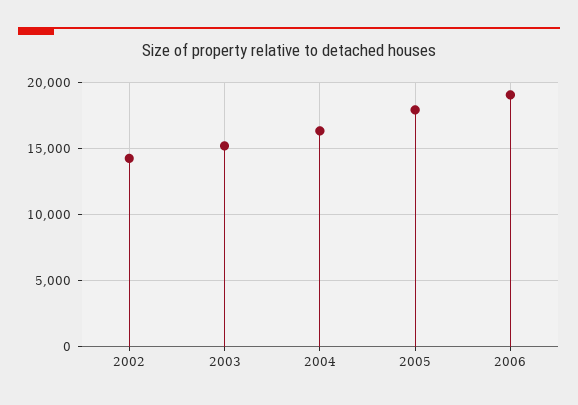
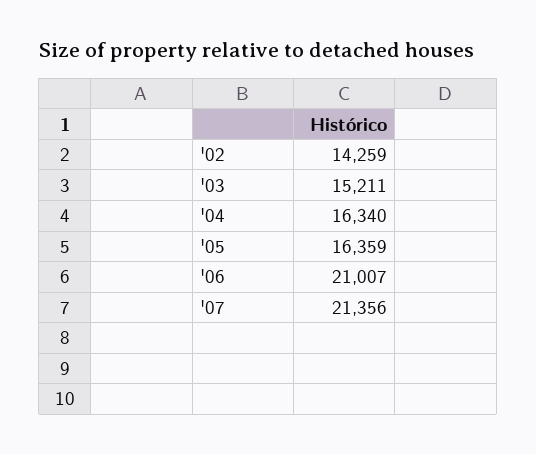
2005: 18000 -> 16359
2006: 19000 -> 21007
'07: none -> 21356

